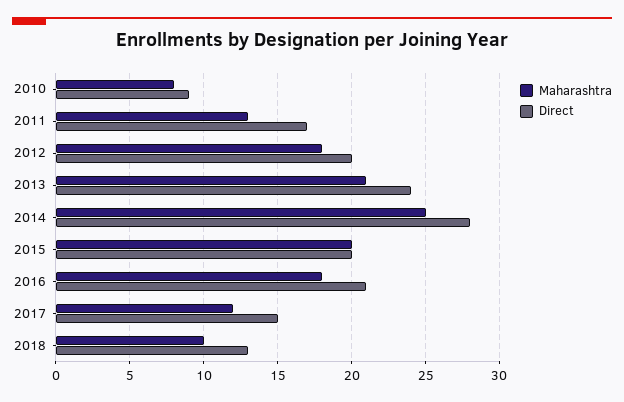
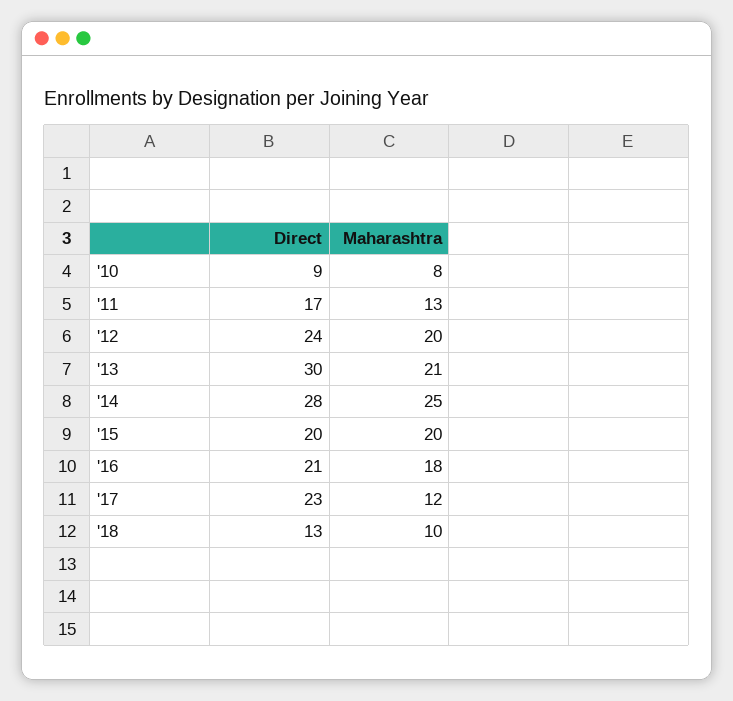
Maharashtra, 2012: 18 -> 20
Direct, 2012: 20 -> 24
Direct, 2013: 24 -> 30
Direct, 2017: 15 -> 23

